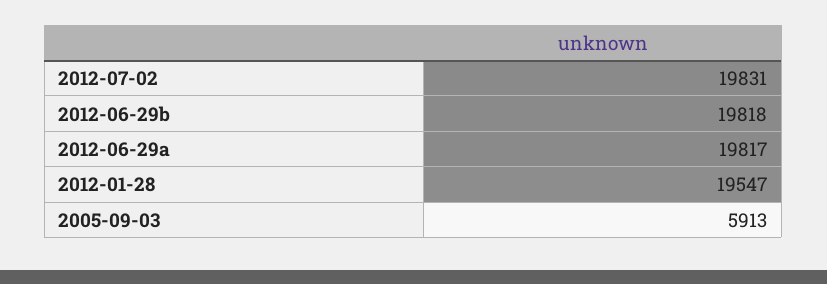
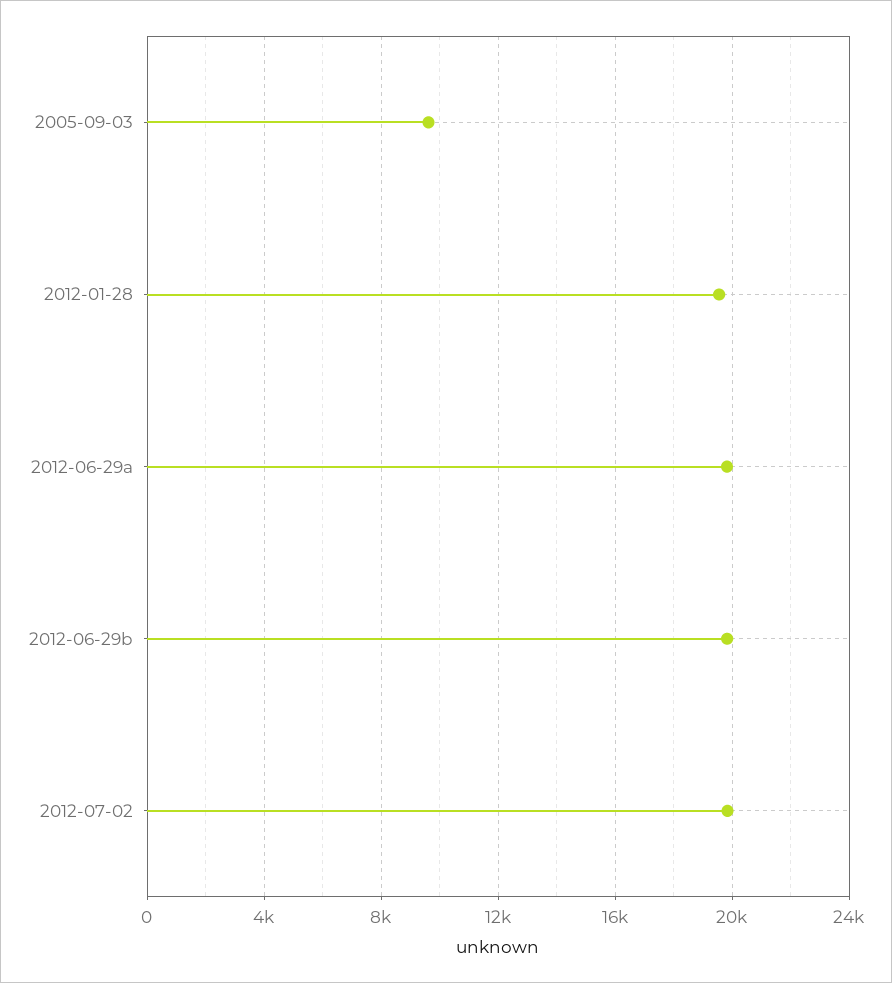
2005-09-03: 5913 -> 9500

